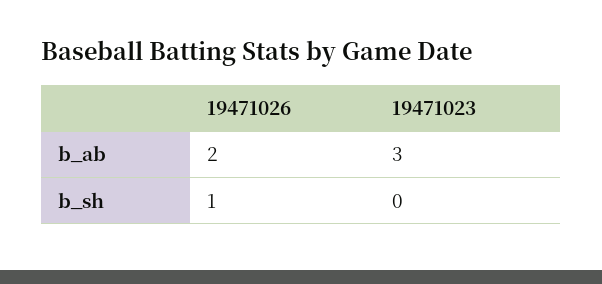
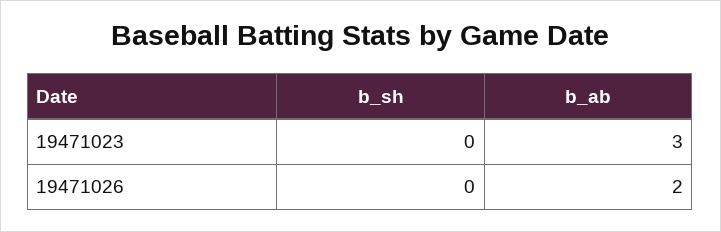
19471026, b_sh: 1 -> 0

